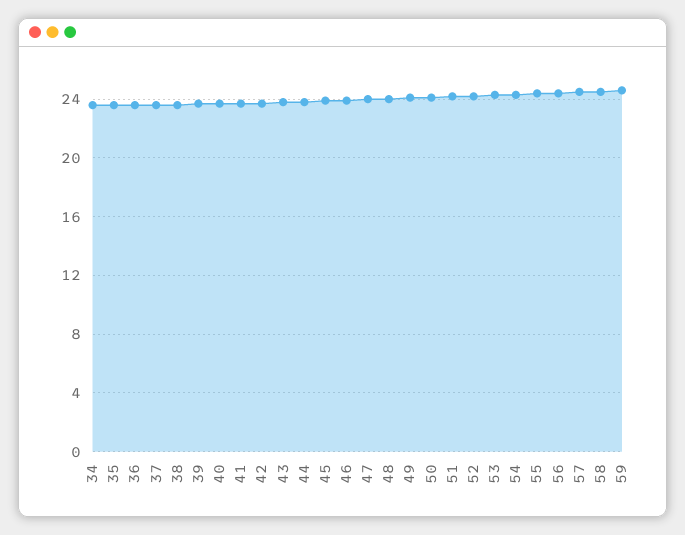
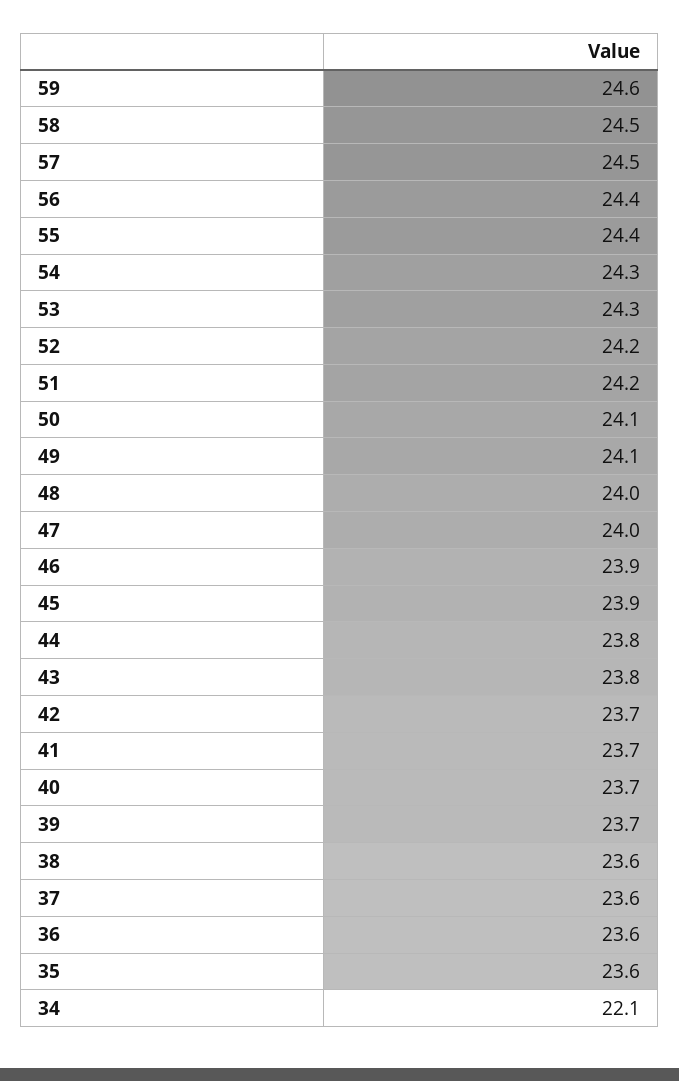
34: 23.5 -> 22.1

